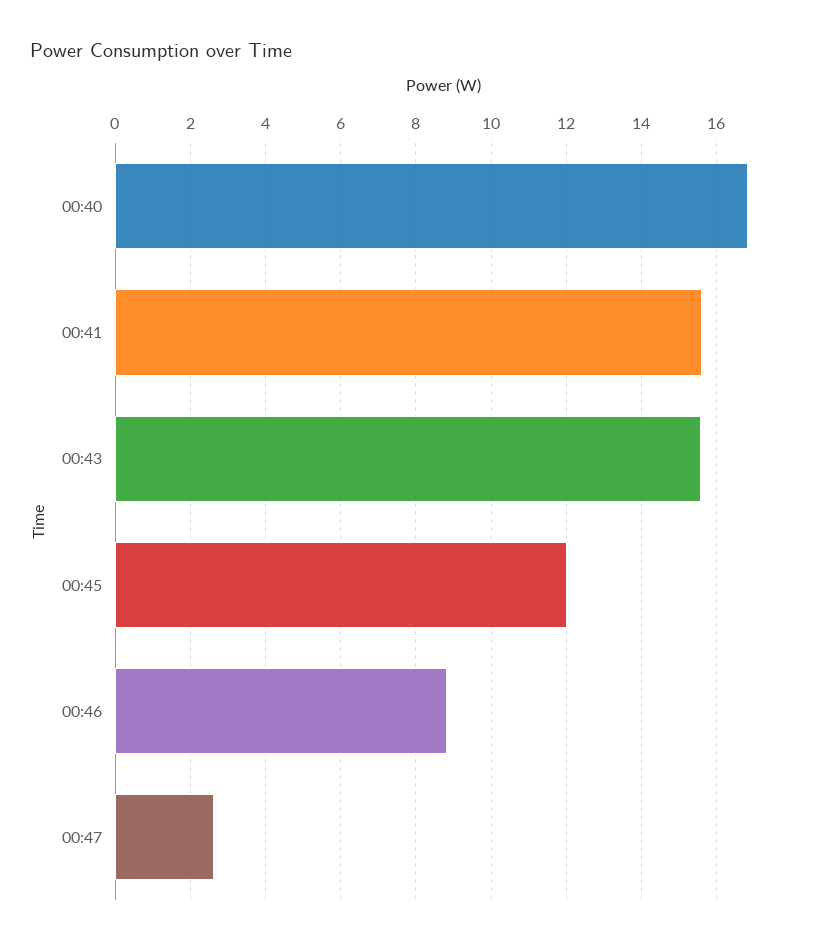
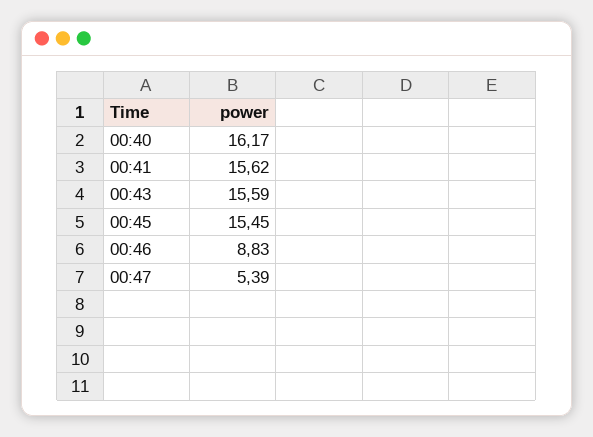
00:40: 16.8 -> 16.17
00:45: 12 -> 15.45
00:47: 2.6 -> 5.39

